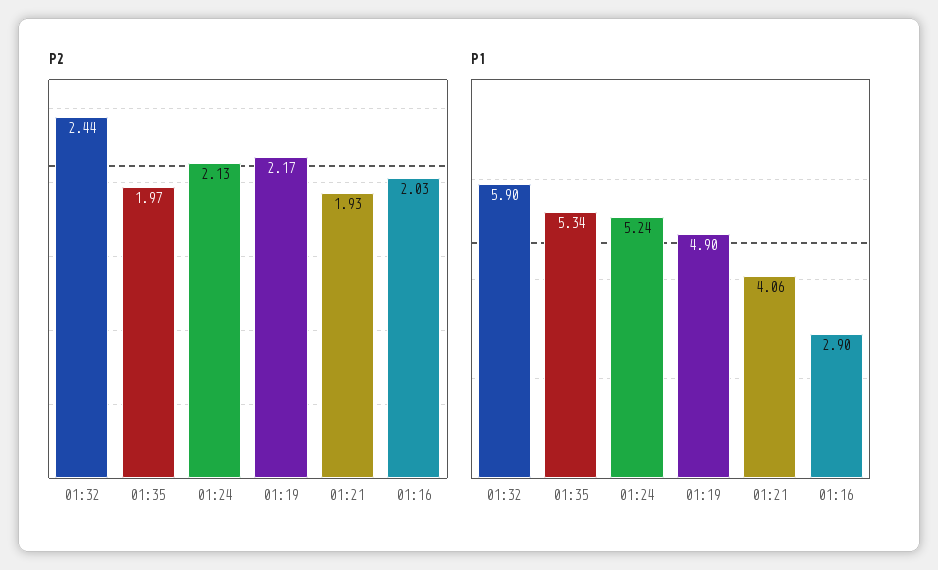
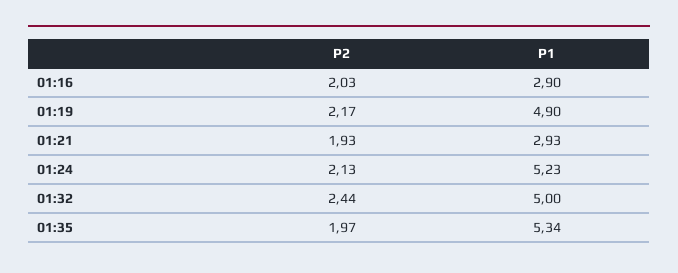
P1, 01:32: 5.9 -> 5
P1, 01:24: 5.24 -> 5.23
P1, 01:21: 4.06 -> 2.93

